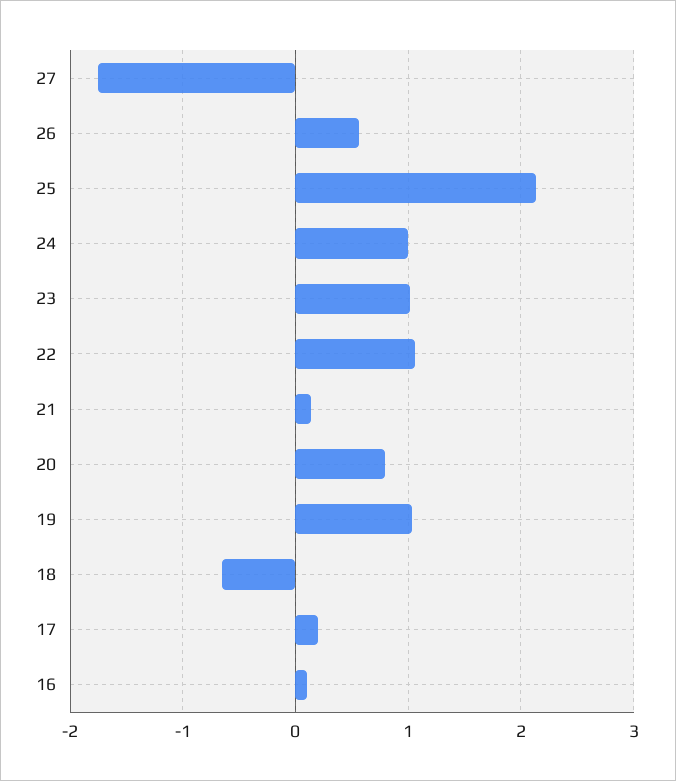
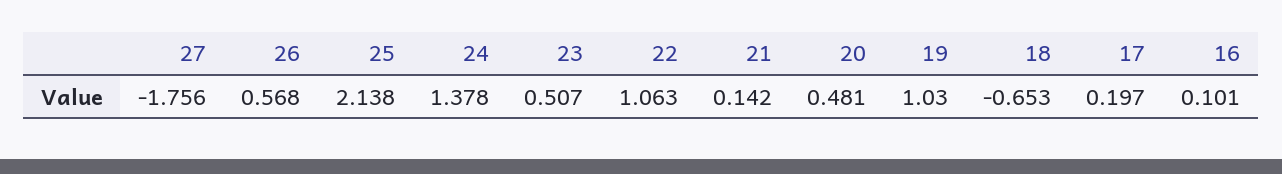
24: 1 -> 1.378
23: 1 -> 0.507
20: 0.8 -> 0.481

